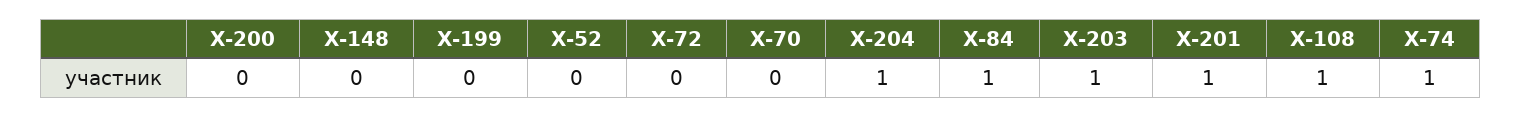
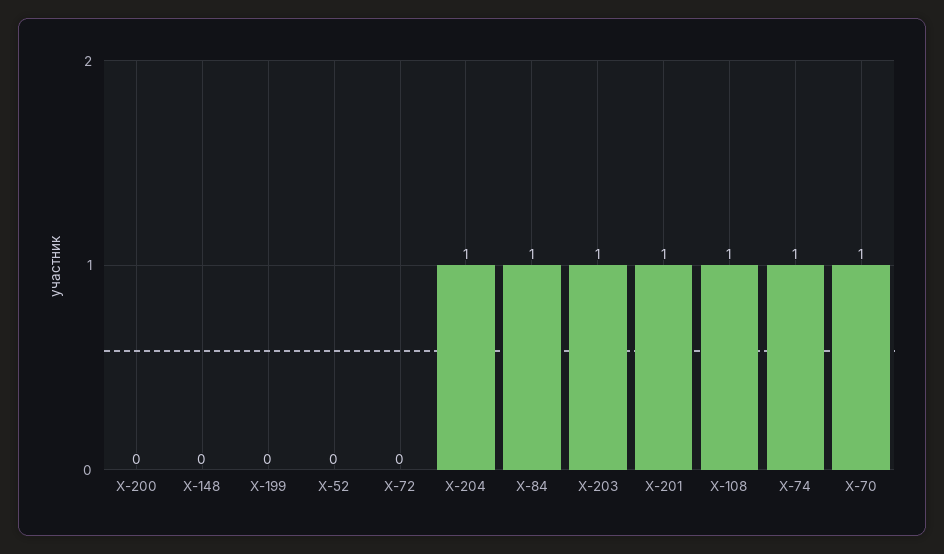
Х-70: 0 -> 1

